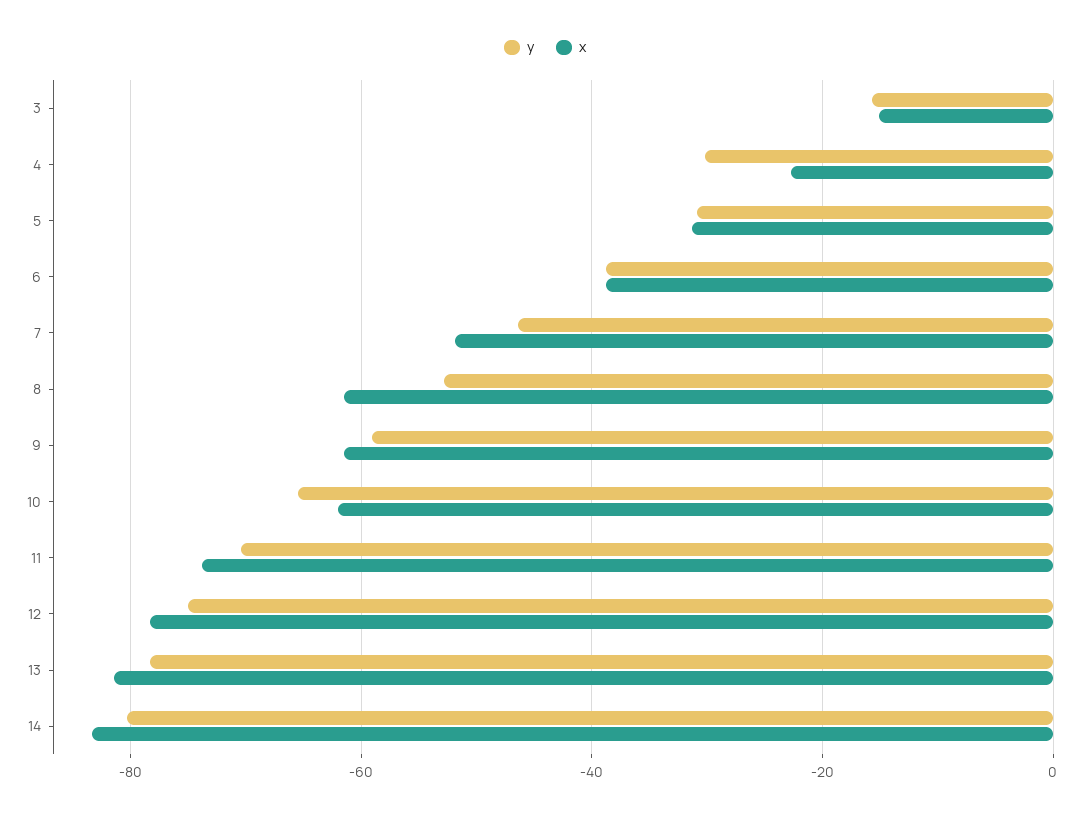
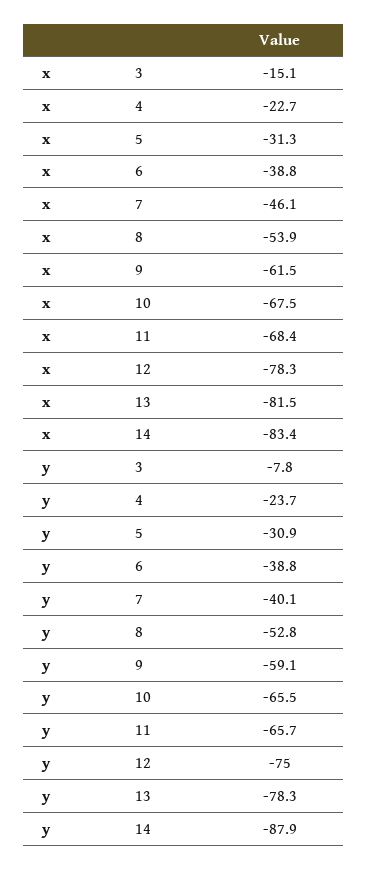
y, 3: -16 -> -7.8
y, 4: -30 -> -23.7
y, 7: -46 -> -40.1
x, 7: -52 -> -46.1
x, 8: -62 -> -53.9
x, 10: -62 -> -67.5
y, 11: -70 -> -65.7
x, 11: -74 -> -68.4
y, 14: -80 -> -87.9

